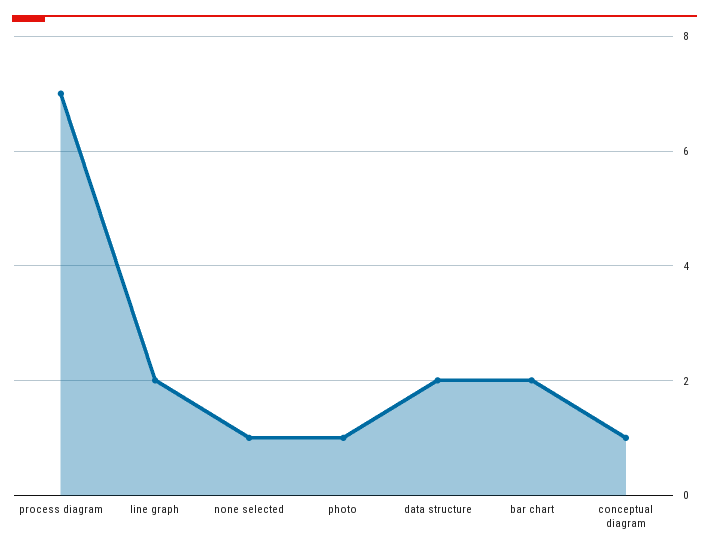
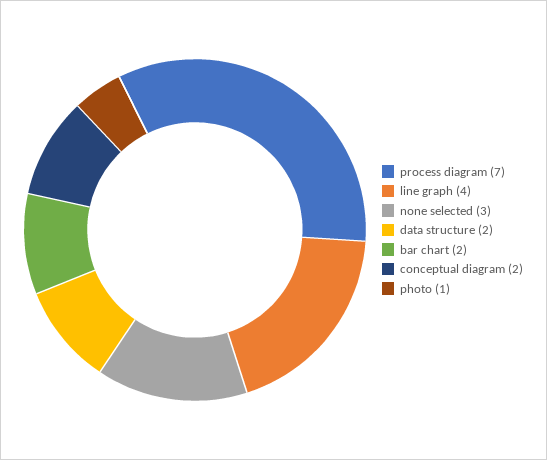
line graph: 2 -> 4
none selected: 1 -> 3
conceptual diagram: 1 -> 2

